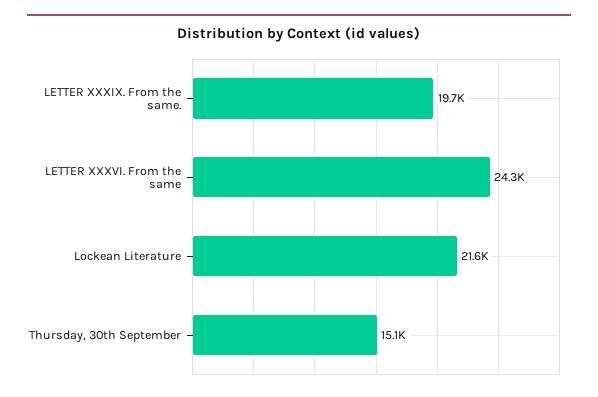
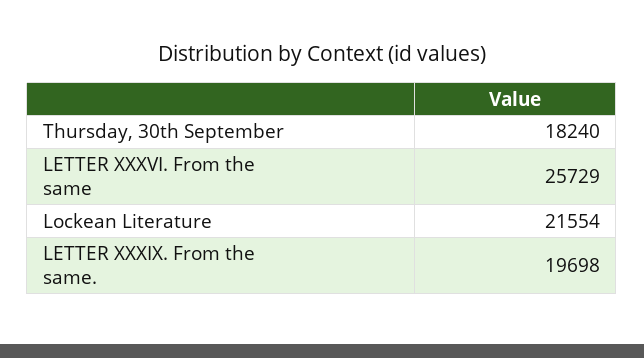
LETTER XXXVI. From the same: 24300 -> 25729
Thursday, 30th September: 15100 -> 18240

